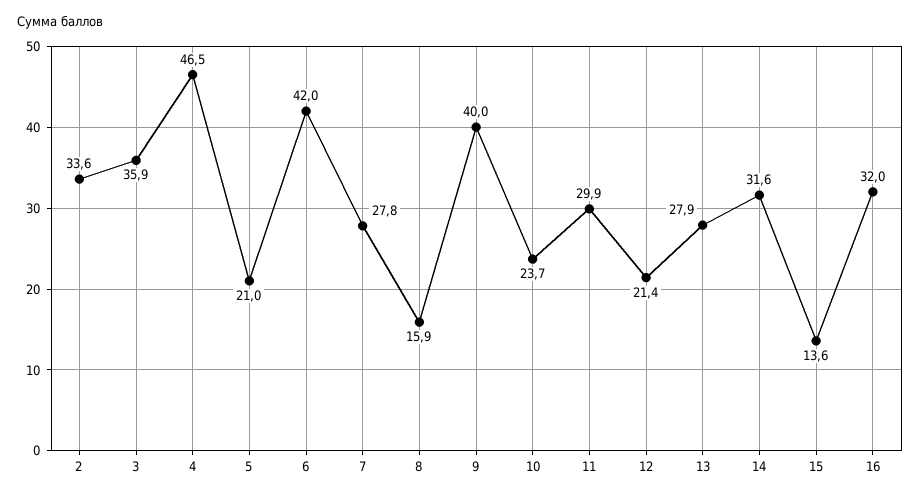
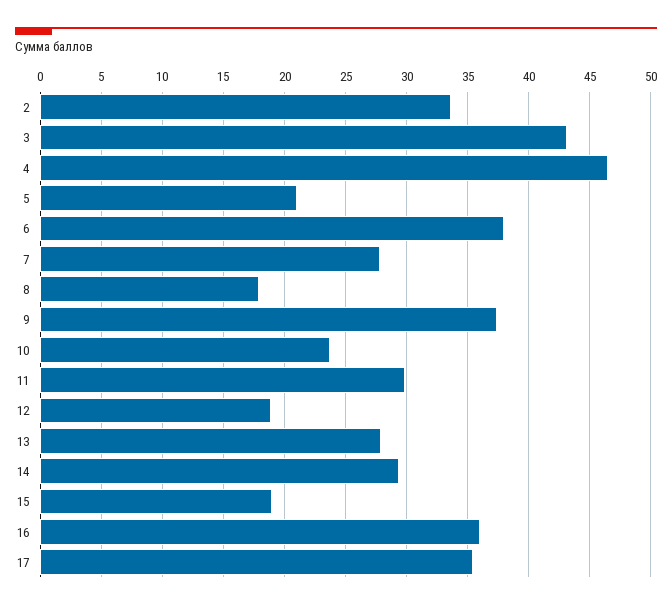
3: 35.9 -> 43
6: 42 -> 38
8: 15.9 -> 18
9: 40 -> 37.5
12: 21.4 -> 19
14: 31.6 -> 29.5
15: 13.6 -> 19
16: 32 -> 36
17: none -> 35.5

